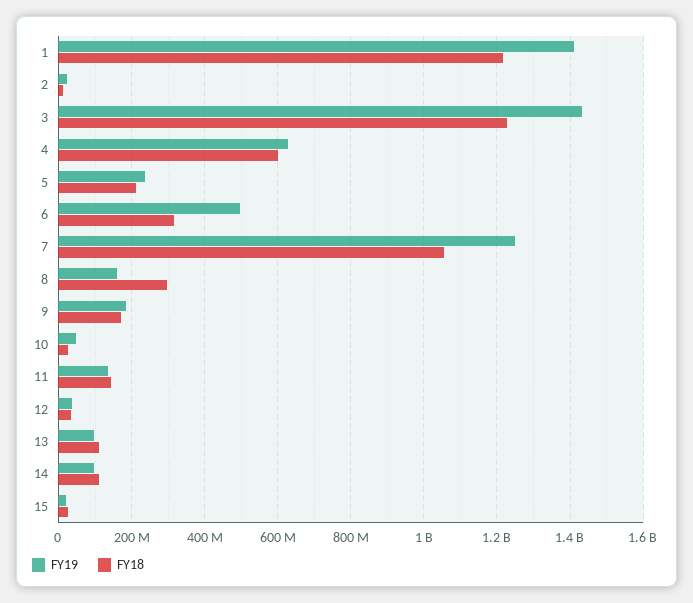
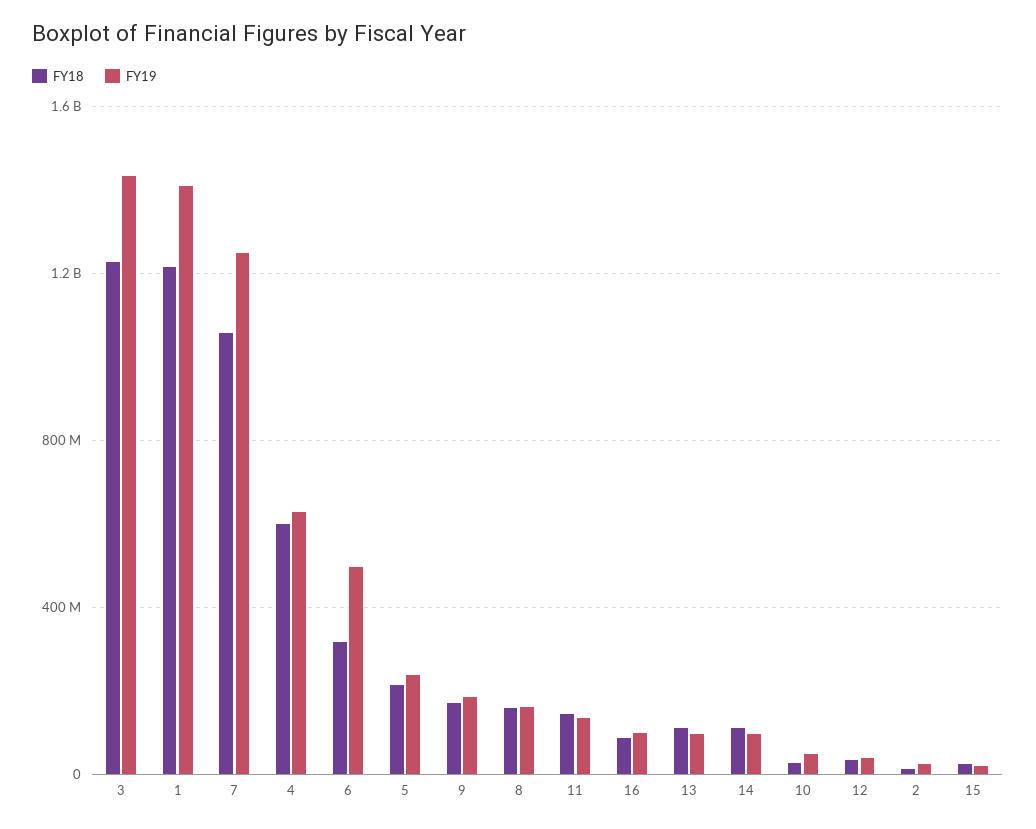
FY18, 8: 300000000 -> 150000000
FY18, 16: none -> 100000000
FY19, 16: none -> 100000000

